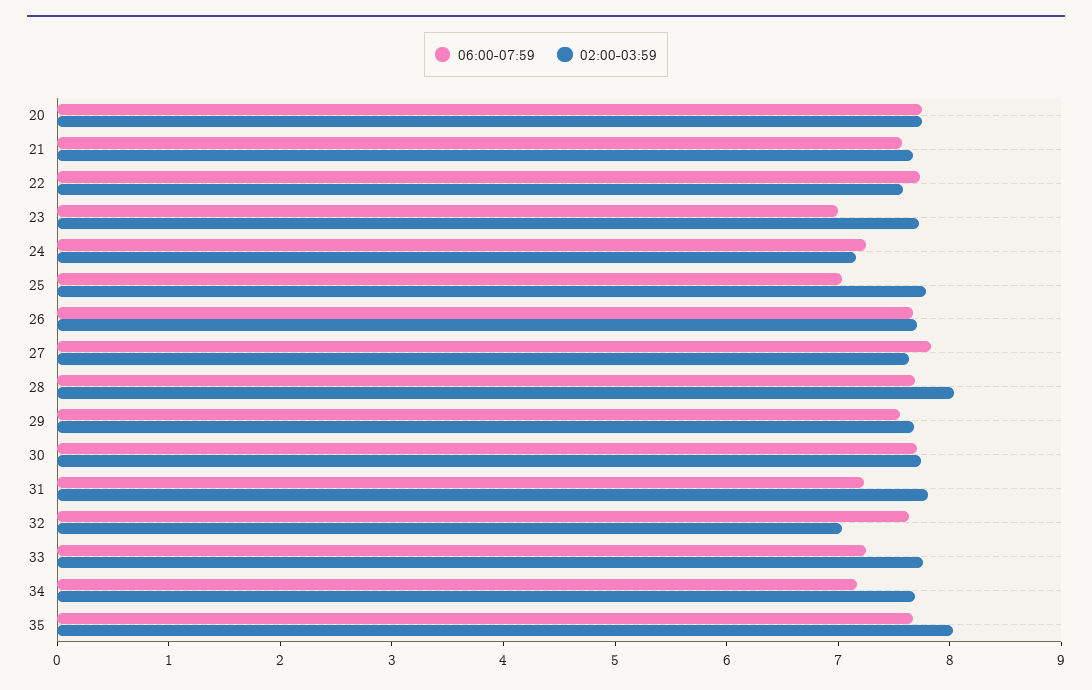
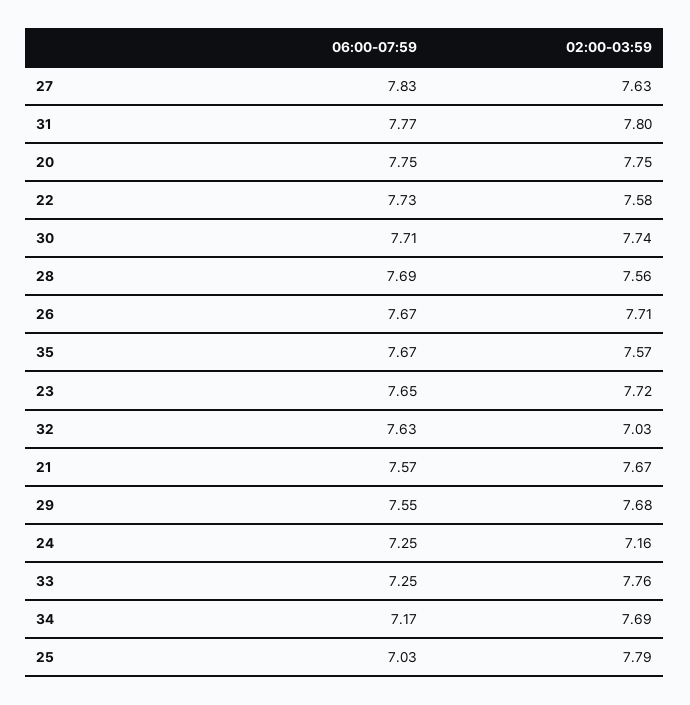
06:00-07:59, 23: 7 -> 7.65
02:00-03:59, 28: 8 -> 7.56
06:00-07:59, 31: 7.2 -> 7.77
02:00-03:59, 35: 8 -> 7.57

